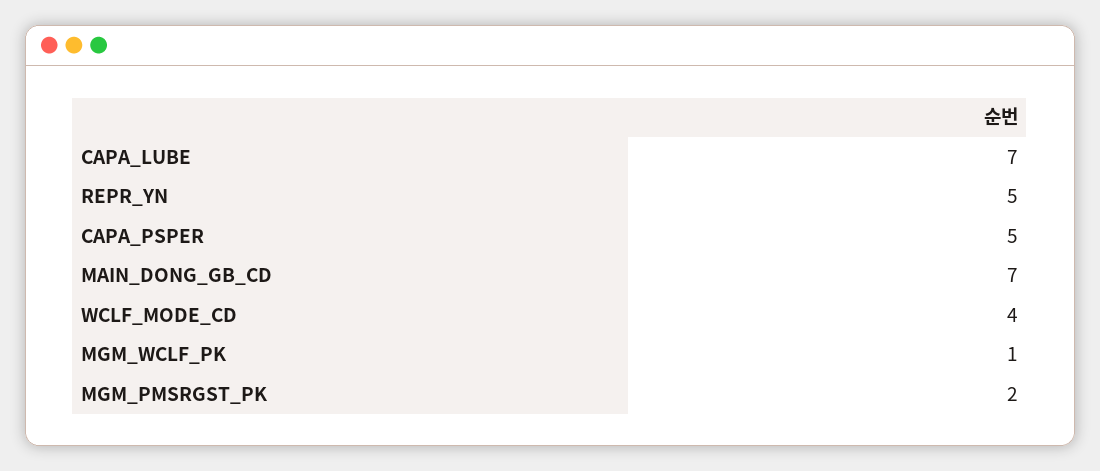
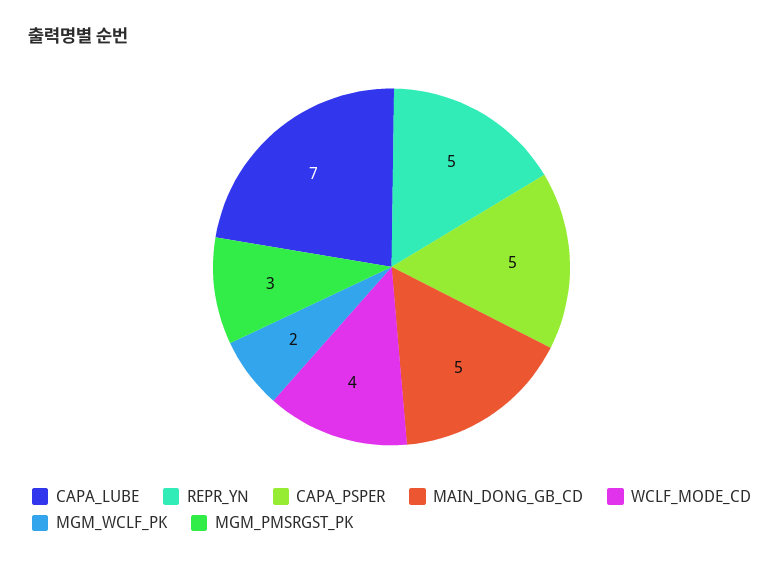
MAIN_DONG_GB_CD: 7 -> 5
MGM_WCLF_PK: 1 -> 2
MGM_PMSRGST_PK: 2 -> 3

